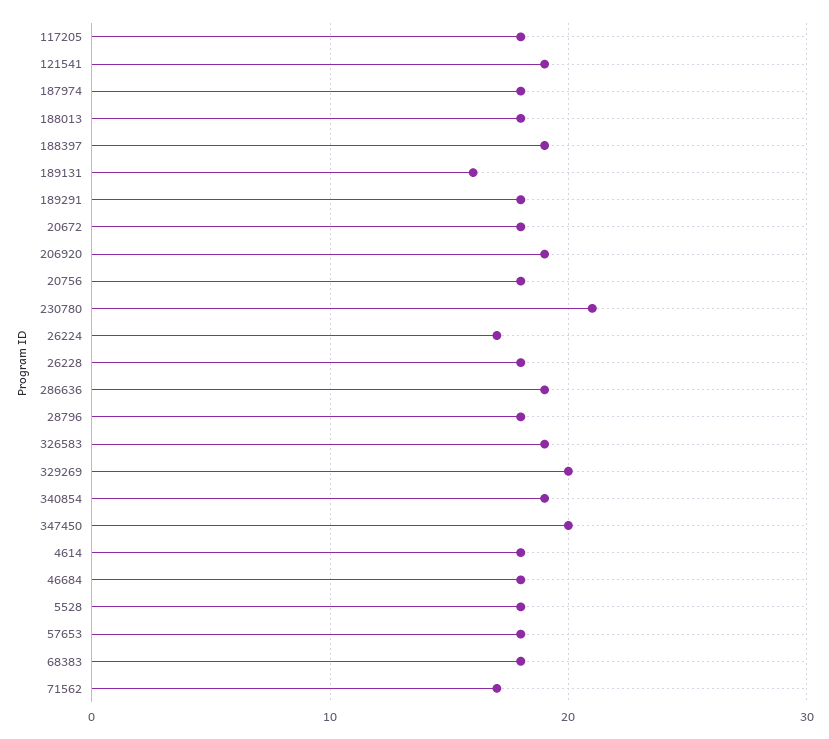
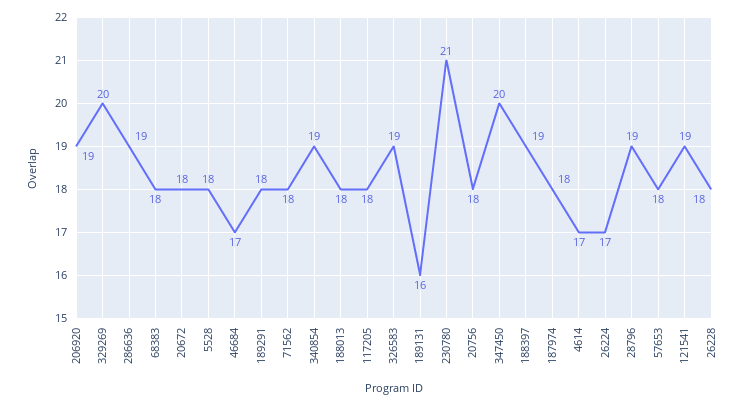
28796: 18 -> 19
4614: 18 -> 17
46684: 18 -> 17
71562: 17 -> 18

